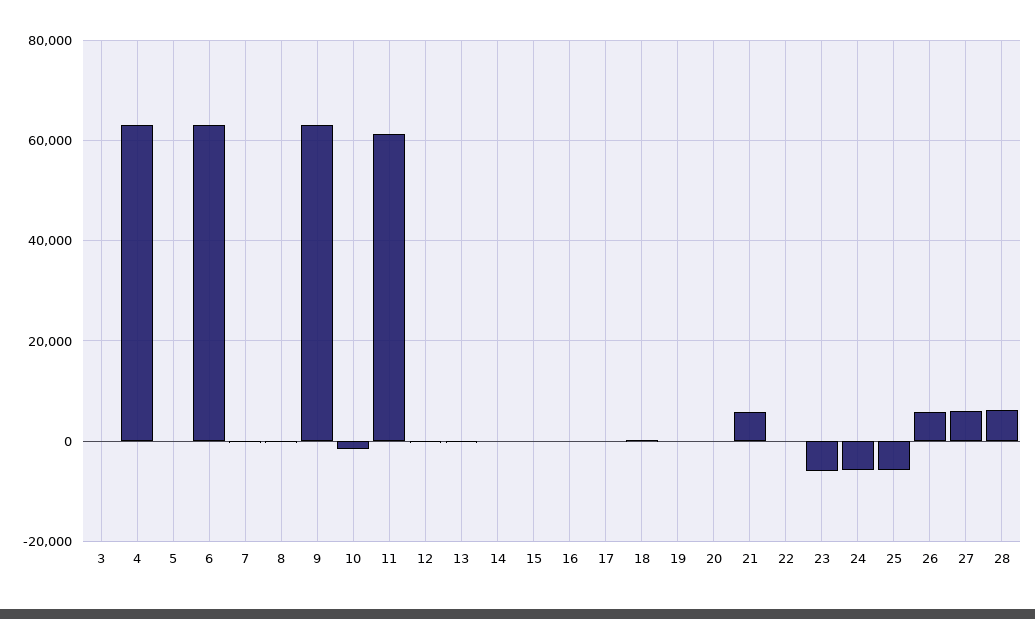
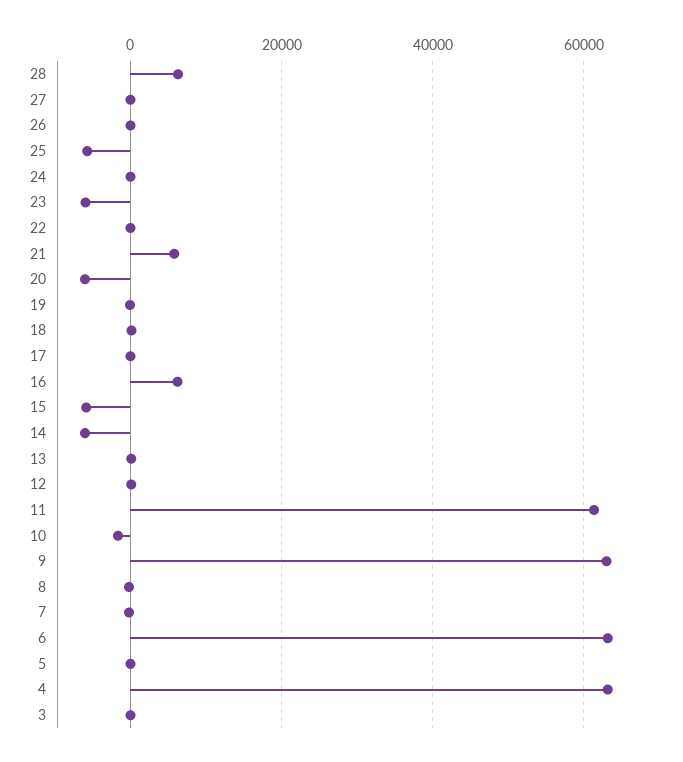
14: 0 -> -6000
15: 0 -> -6000
16: 0 -> 6000
20: 0 -> -6000
24: -6000 -> 0
26: 6000 -> 0
27: 6000 -> 0

